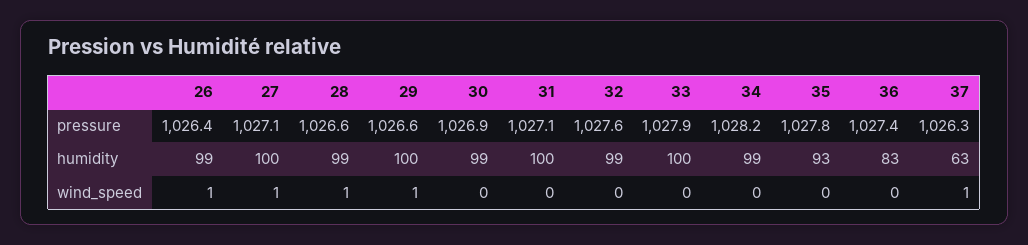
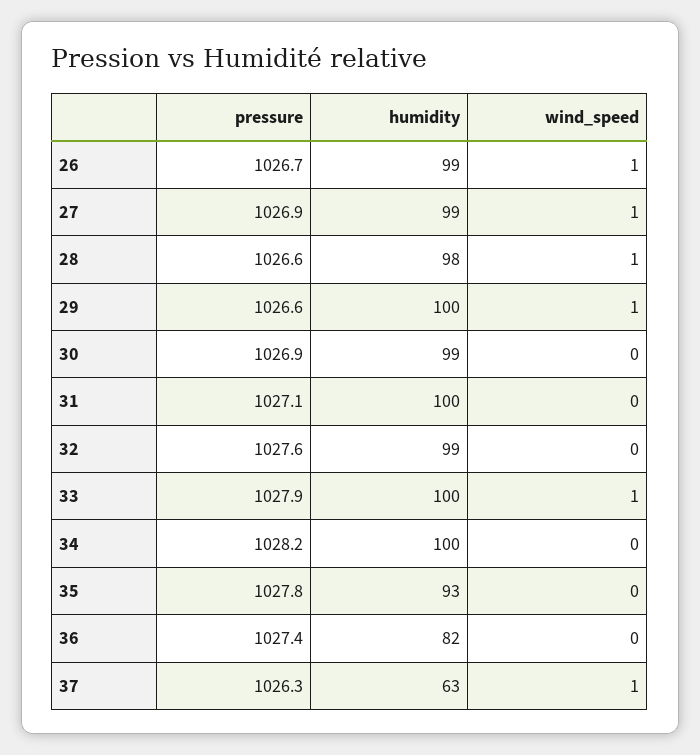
26, pressure: 1026.4 -> 1026.7
27, pressure: 1027.1 -> 1026.9
27, humidity: 100 -> 99
28, humidity: 99 -> 98
34, humidity: 99 -> 100
36, humidity: 83 -> 82
33, wind_speed: 0 -> 1

